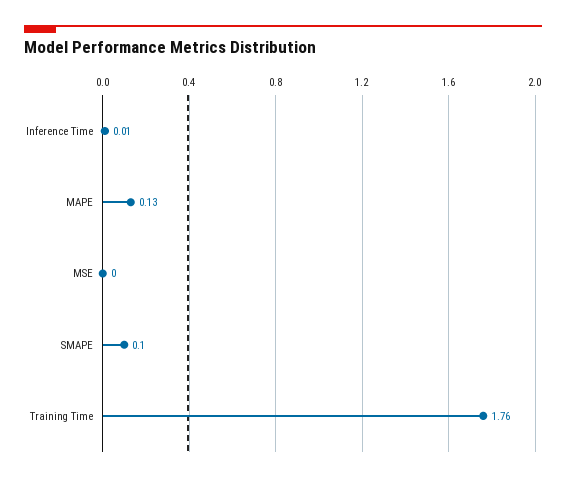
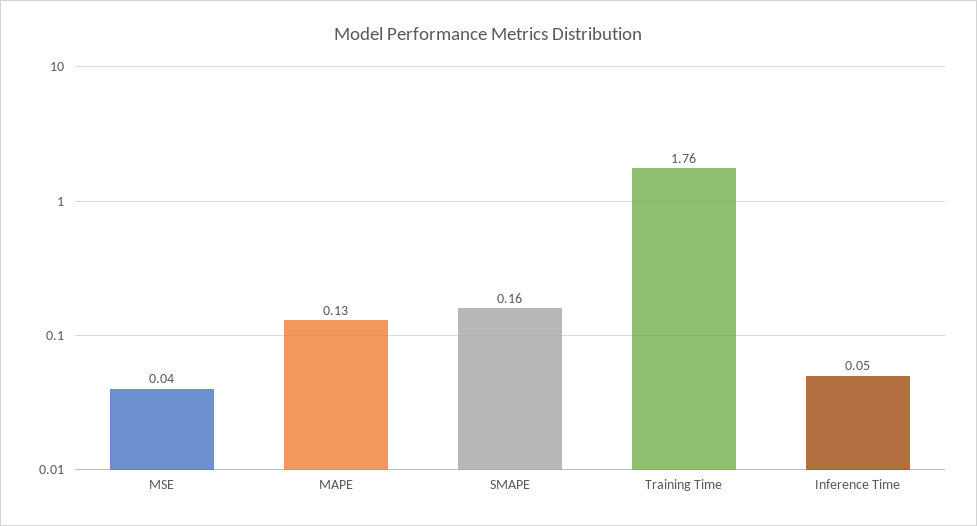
Inference Time: 0.01 -> 0.05
MSE: 0 -> 0.04
SMAPE: 0.1 -> 0.16

